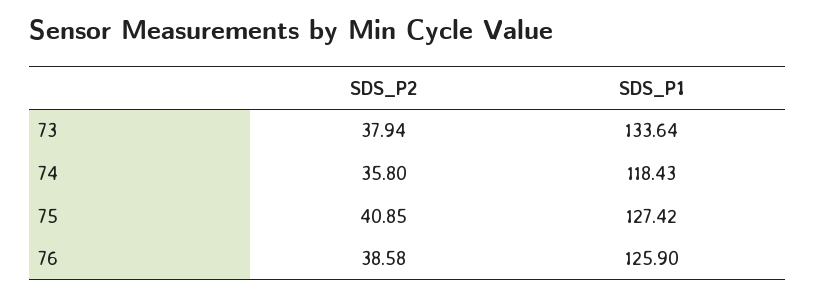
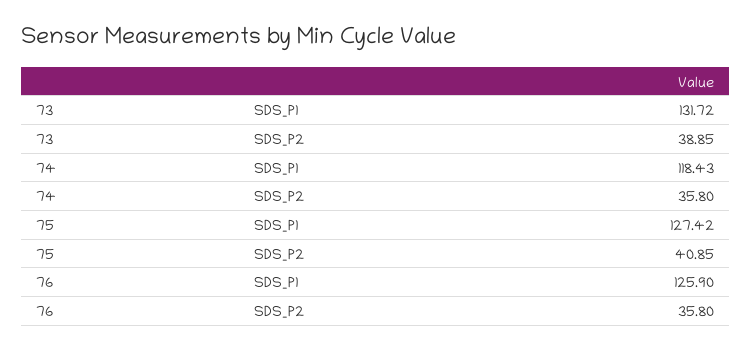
SDS_P2, 73: 37.94 -> 38.85
SDS_P1, 73: 133.64 -> 131.72
SDS_P2, 76: 38.58 -> 35.8

